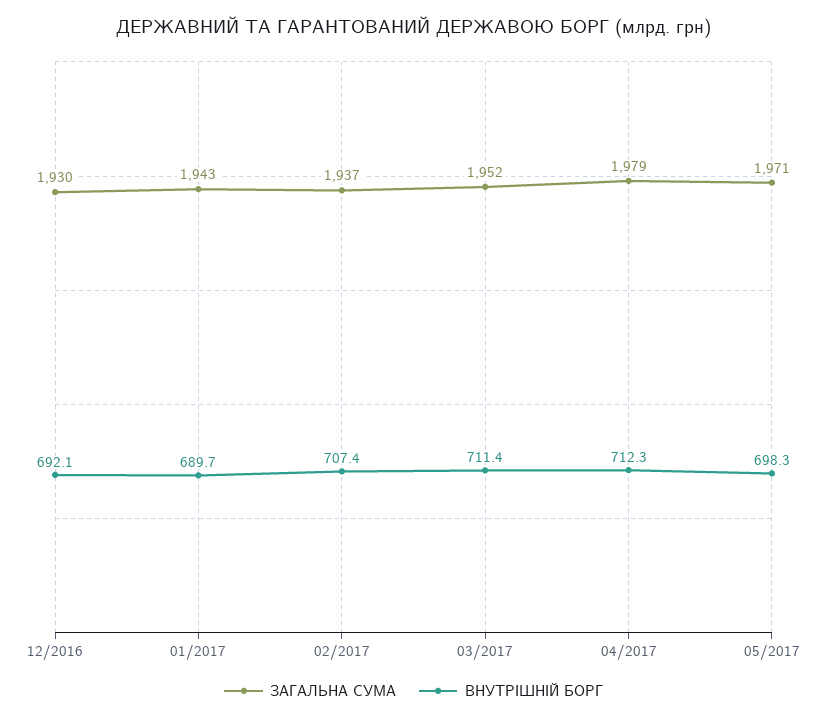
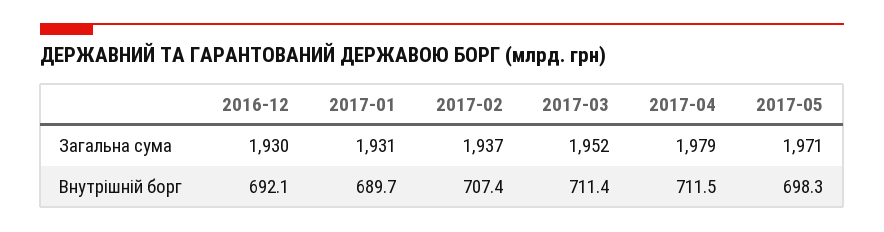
ЗАГАЛЬНА СУМА, 01/2017: 1943 -> 1931
ВНУТРІШНІЙ БОРГ, 04/2017: 712.3 -> 711.5

